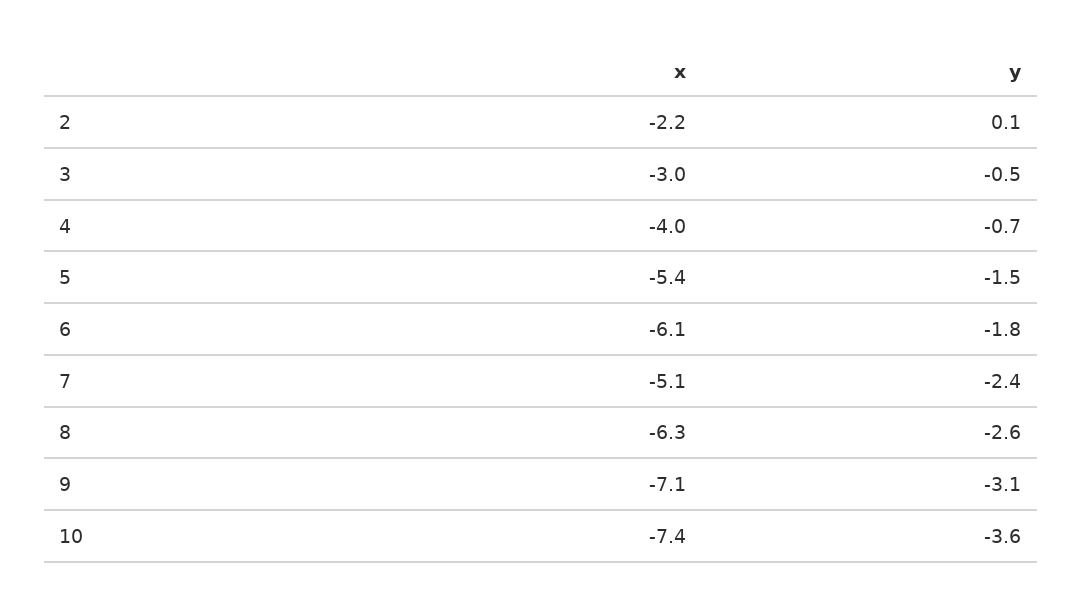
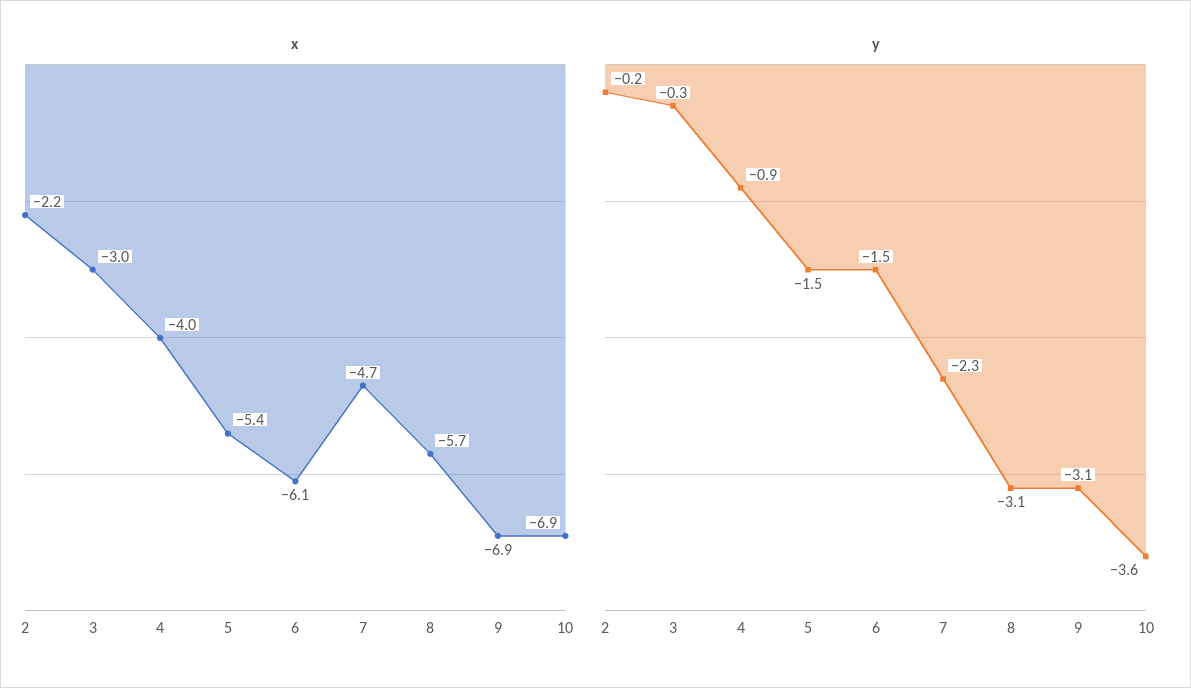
y, 2: 0.1 -> -0.2
y, 3: -0.5 -> -0.3
y, 4: -0.7 -> -0.9
y, 6: -1.8 -> -1.5
x, 7: -5.1 -> -4.7
y, 7: -2.4 -> -2.3
x, 8: -6.3 -> -5.7
y, 8: -2.6 -> -3.1
x, 9: -7.1 -> -6.9
x, 10: -7.4 -> -6.9

